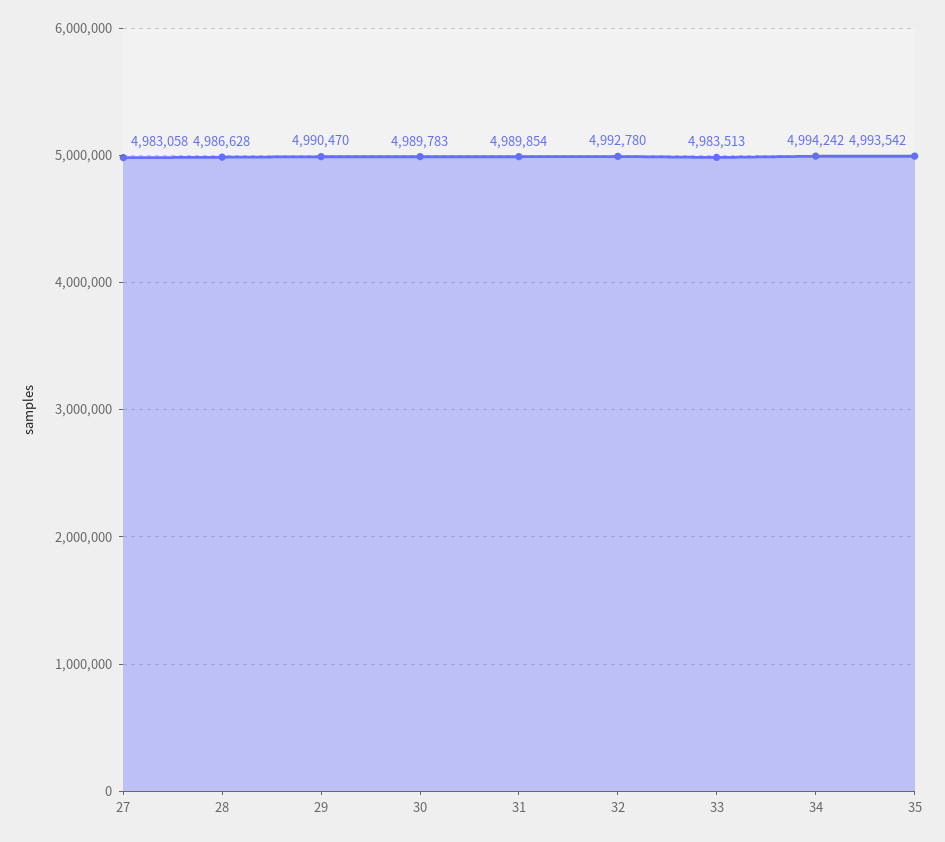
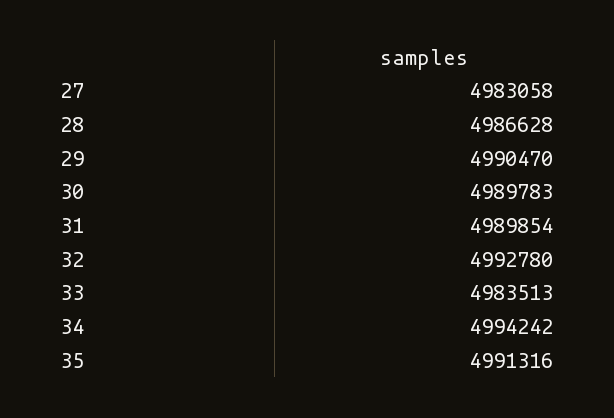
35: 4993542 -> 4991316

